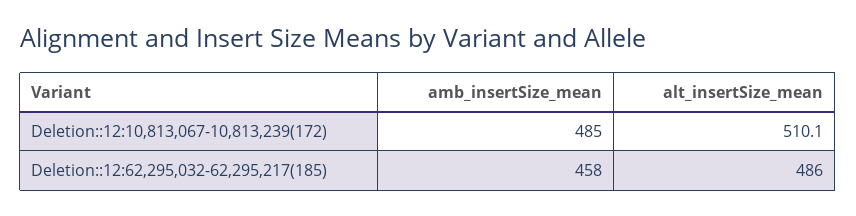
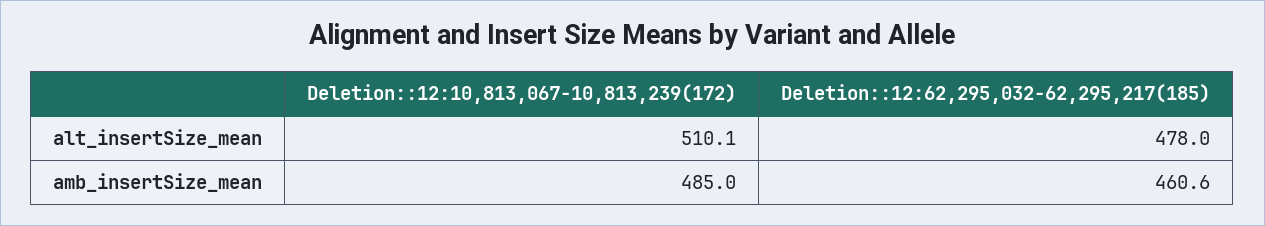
amb_insertSize_mean, Deletion::12:62,295,032-62,295,217(185): 458 -> 460.6
alt_insertSize_mean, Deletion::12:62,295,032-62,295,217(185): 486 -> 478

